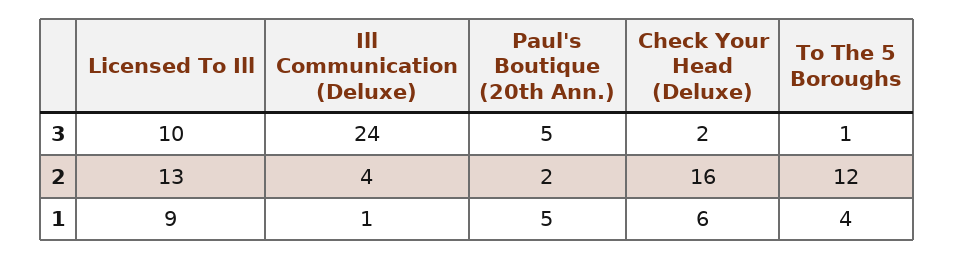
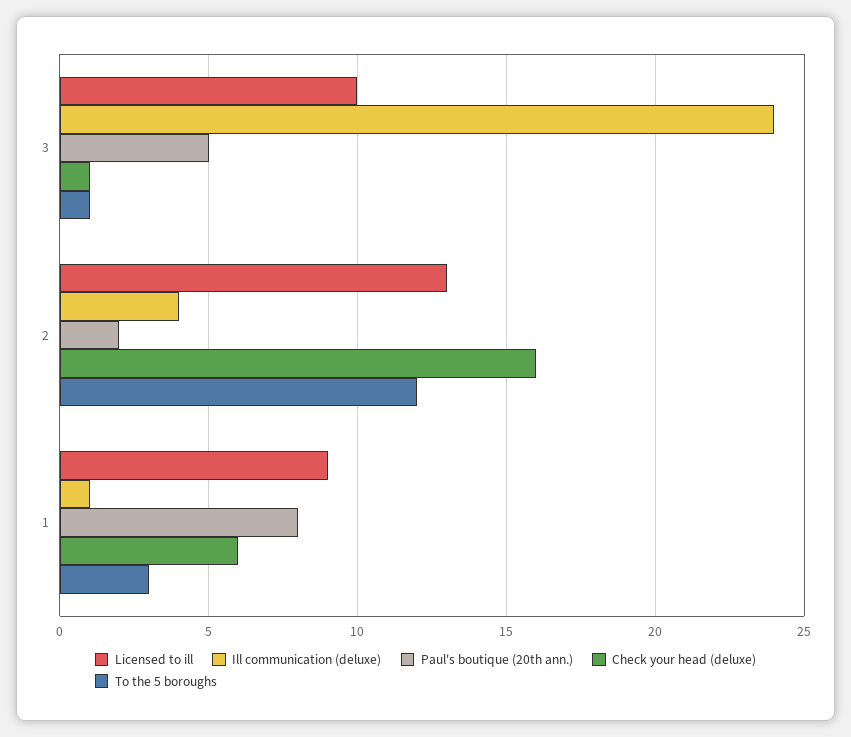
Check Your Head (Deluxe), 3: 2 -> 1
Paul's Boutique (20th Ann.), 1: 5 -> 8
To The 5 Boroughs, 1: 4 -> 3

